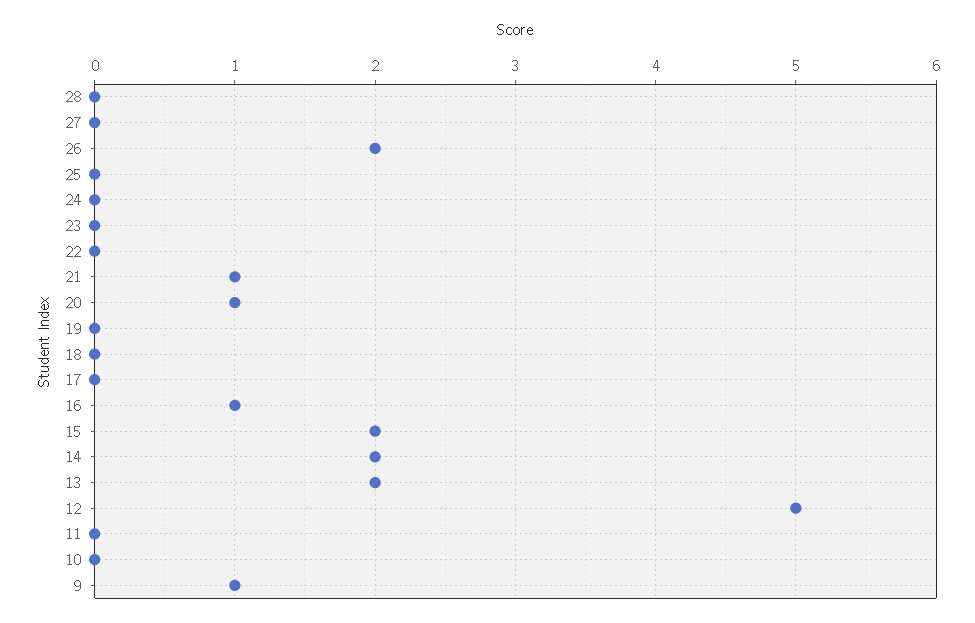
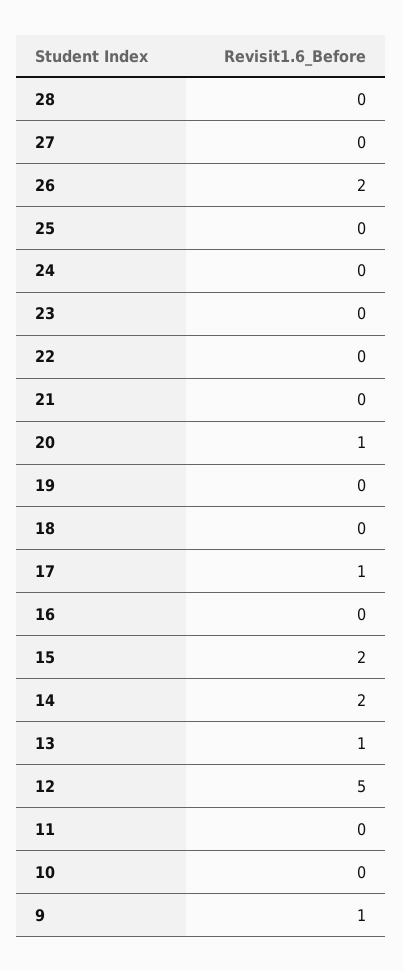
21: 1 -> 0
17: 0 -> 1
16: 1 -> 0
13: 2 -> 1

